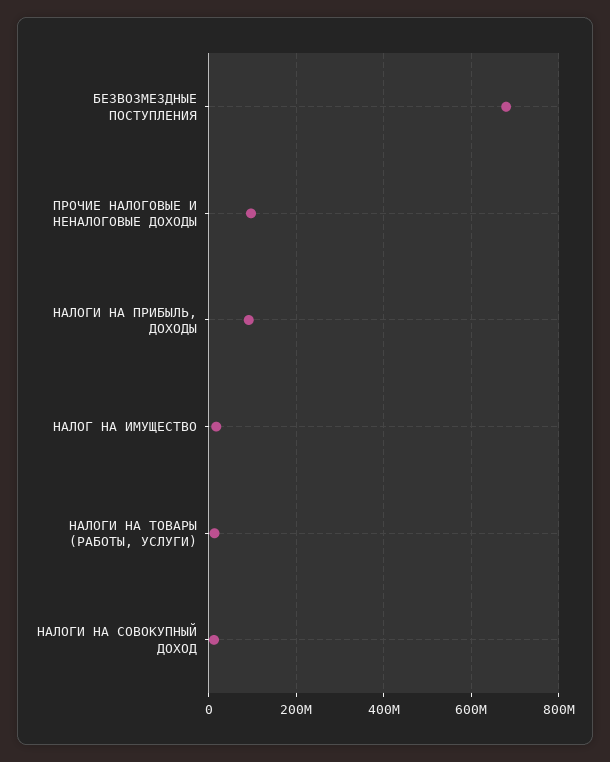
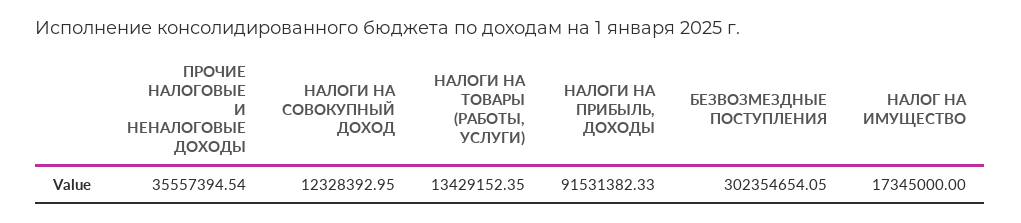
БЕЗВОЗМЕЗДНЫЕ ПОСТУПЛЕНИЯ: 680000000 -> 302354654.05
ПРОЧИЕ НАЛОГОВЫЕ И НЕНАЛОГОВЫЕ ДОХОДЫ: 100000000 -> 35557394.54

